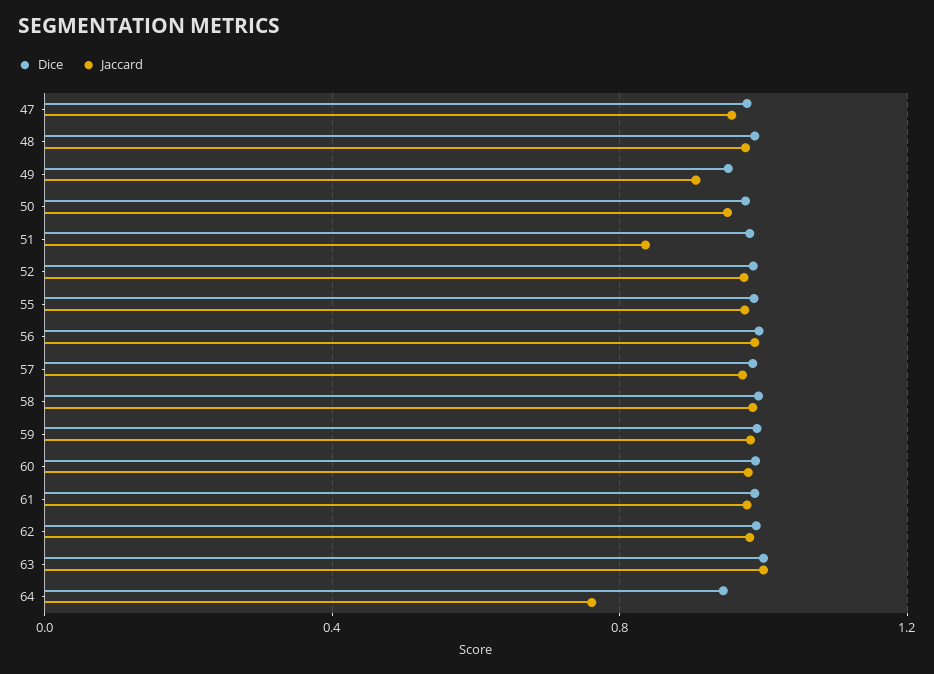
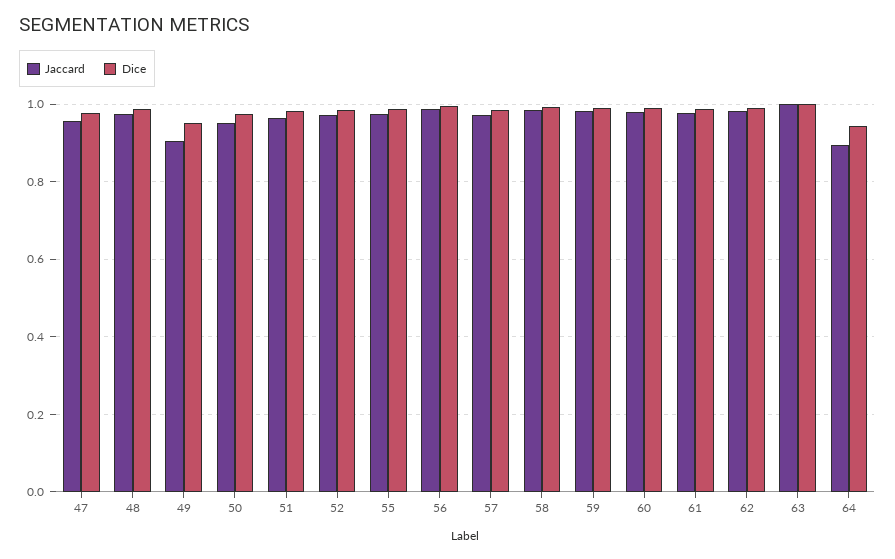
Jaccard, 51: 0.85 -> 0.96
Jaccard, 64: 0.75 -> 0.9

